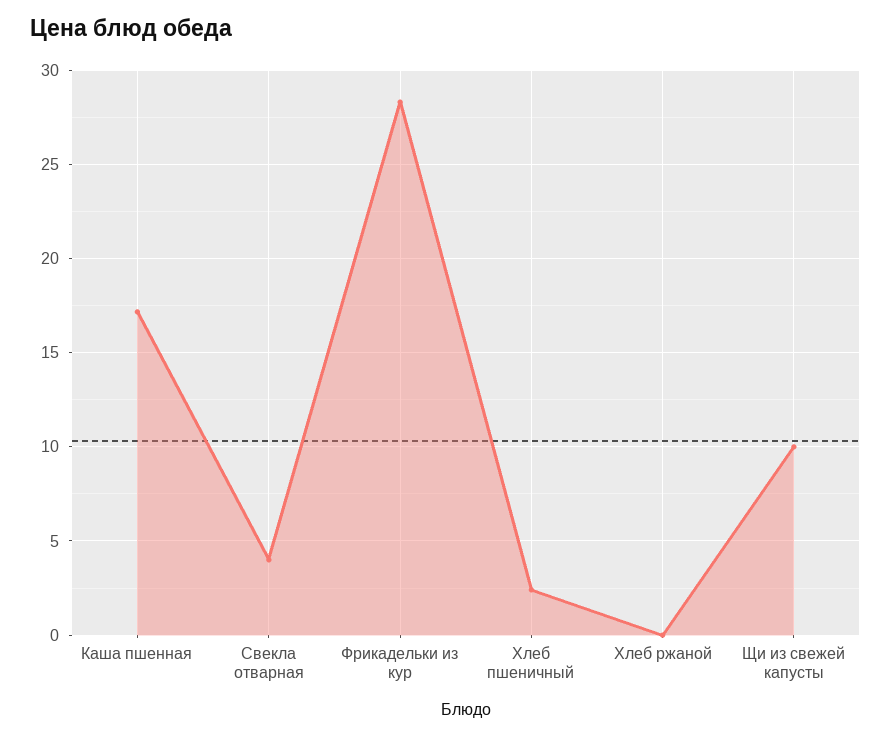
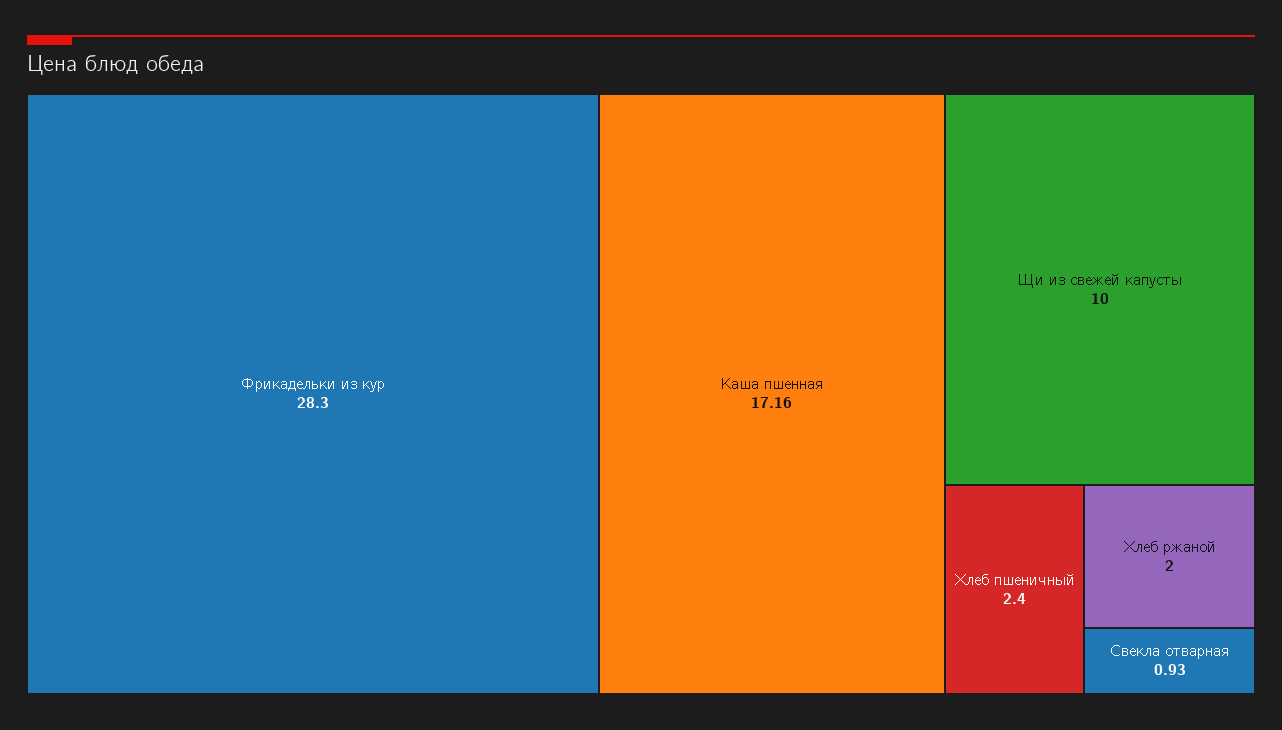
Свекла отварная: 4 -> 0.93
Хлеб ржаной: 0 -> 2

